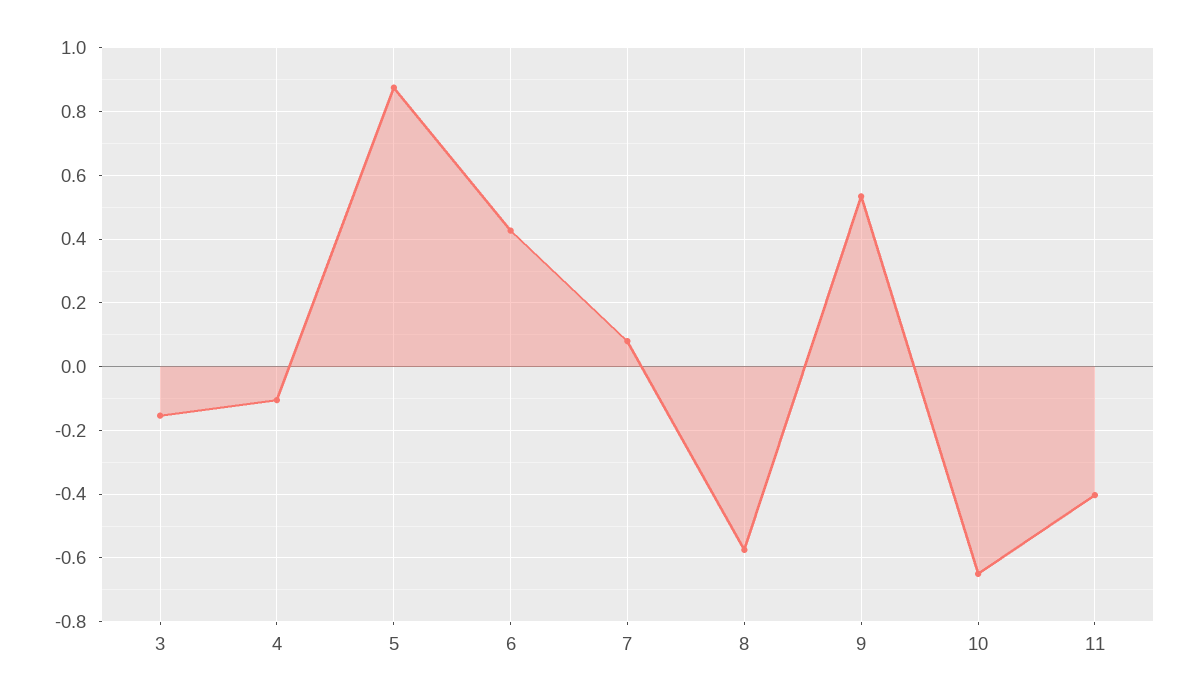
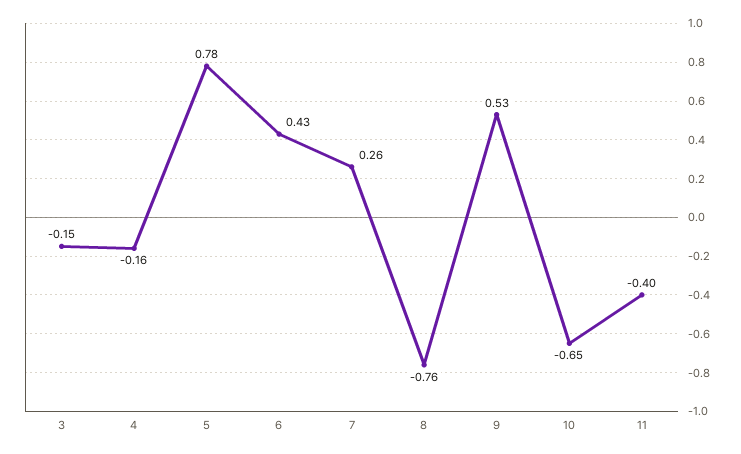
4: -0.1 -> -0.16
5: 0.88 -> 0.78
7: 0.08 -> 0.26
8: -0.58 -> -0.76

